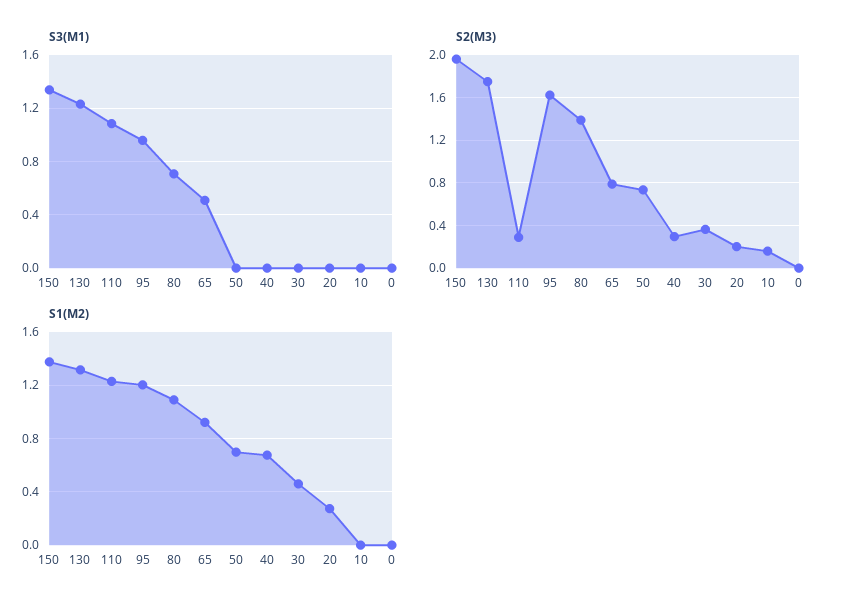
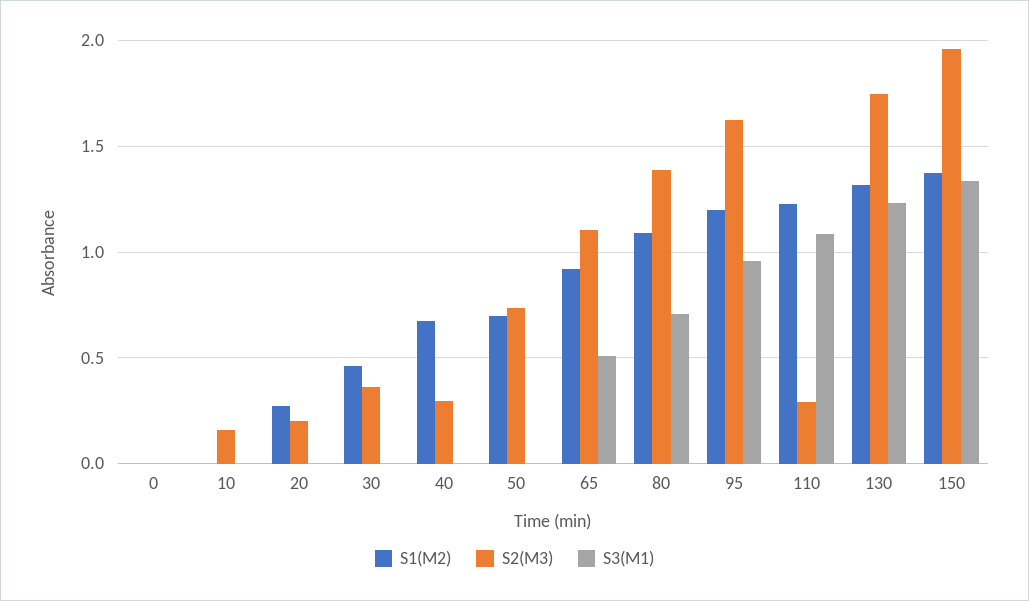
S2(M3), 65: 0.8 -> 1.1

